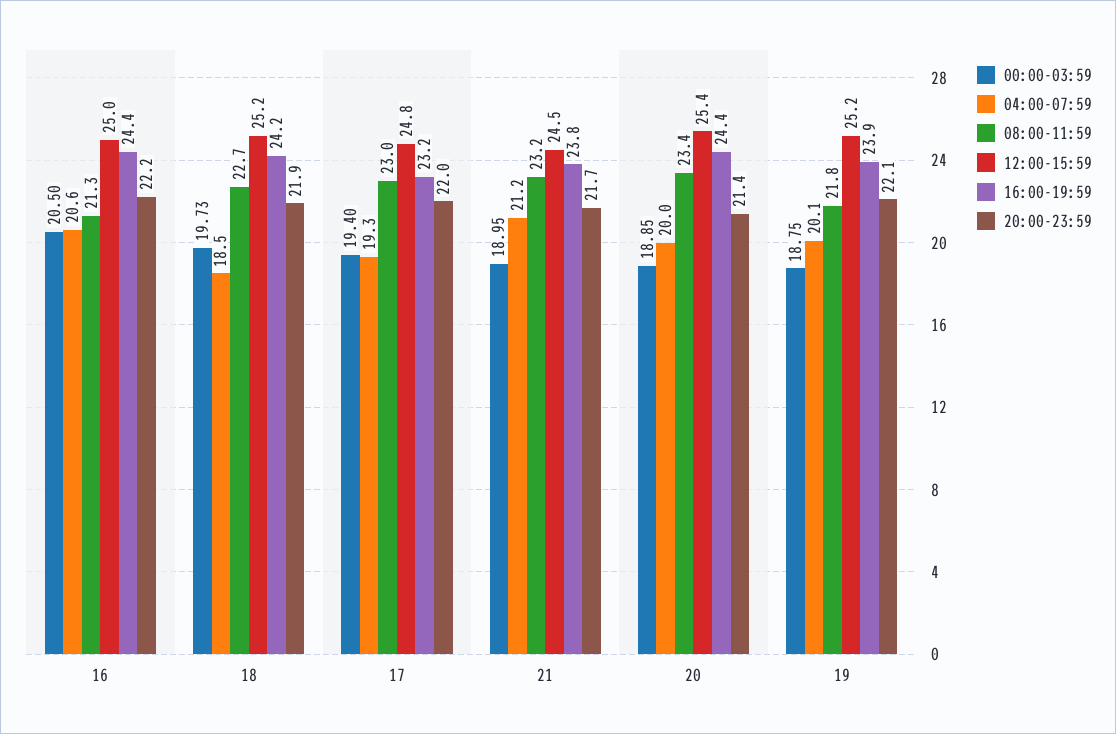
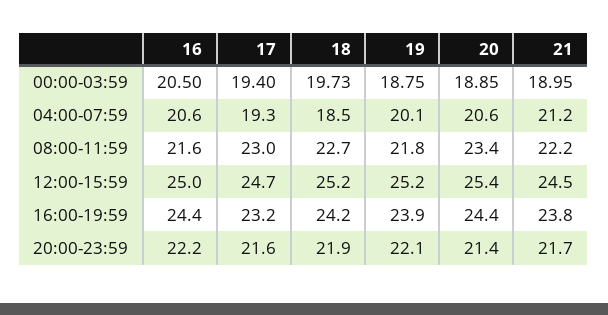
08:00-11:59, 16: 21.3 -> 21.6
12:00-15:59, 17: 24.8 -> 24.7
20:00-23:59, 17: 22 -> 21.6
08:00-11:59, 21: 23.2 -> 22.2
04:00-07:59, 20: 20 -> 20.6

